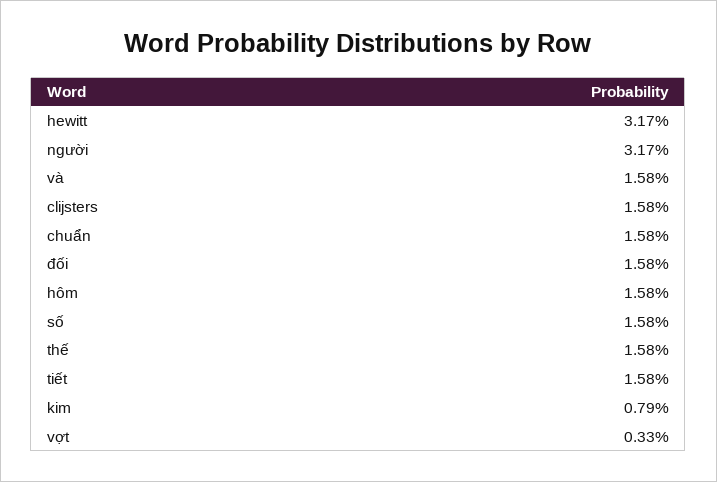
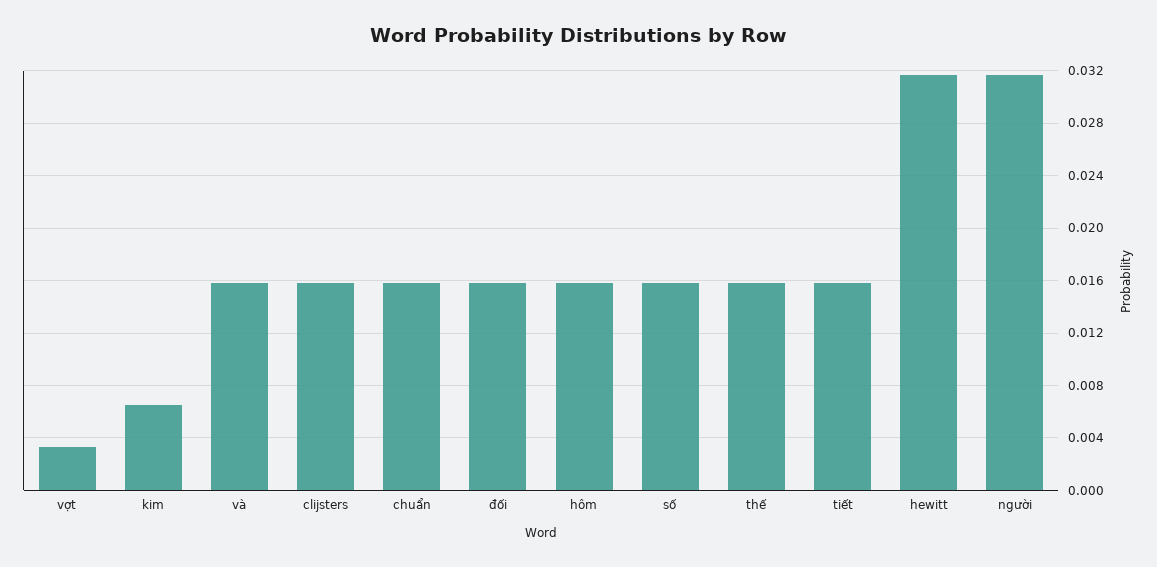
kim: 0.0079 -> 0.0065

